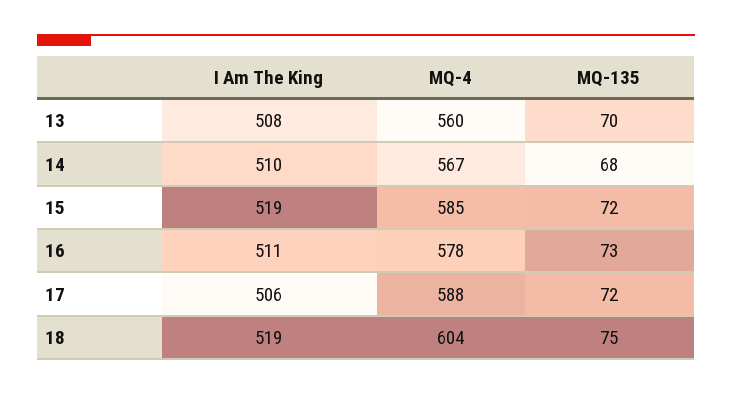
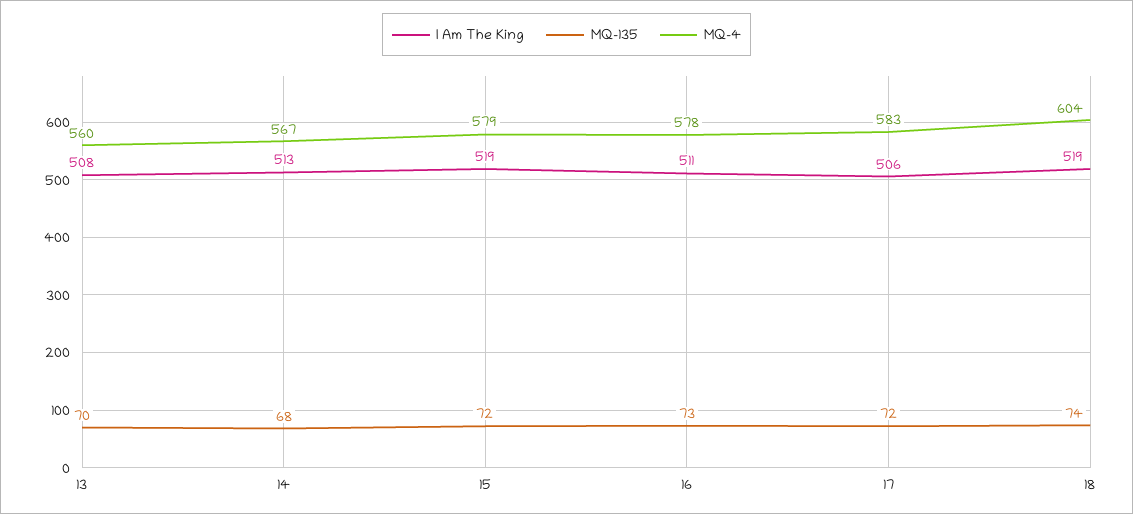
I Am The King, 14: 510 -> 513
MQ-4, 15: 585 -> 579
MQ-4, 17: 588 -> 583
MQ-135, 18: 75 -> 74

